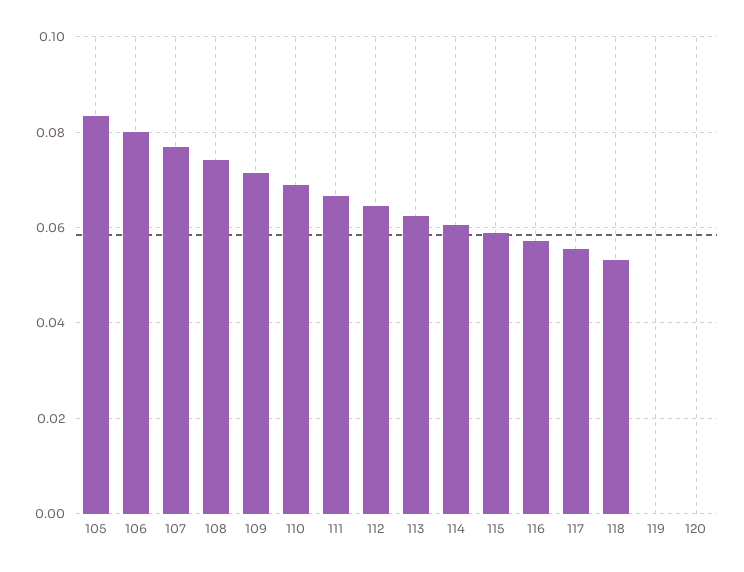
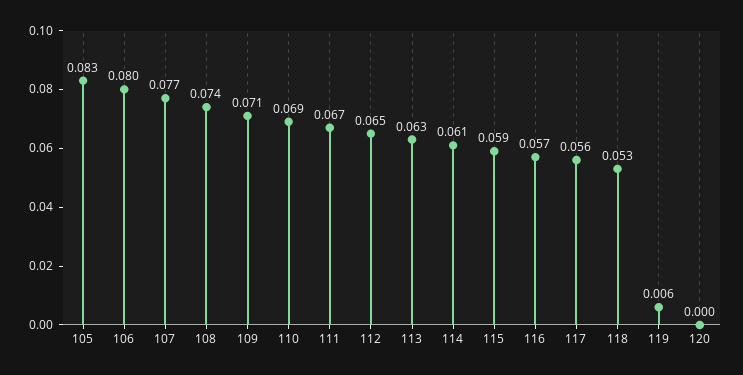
119: 0 -> 0.006

